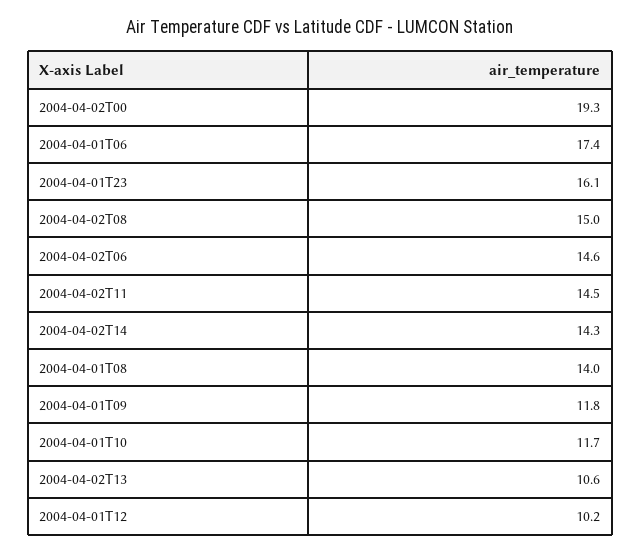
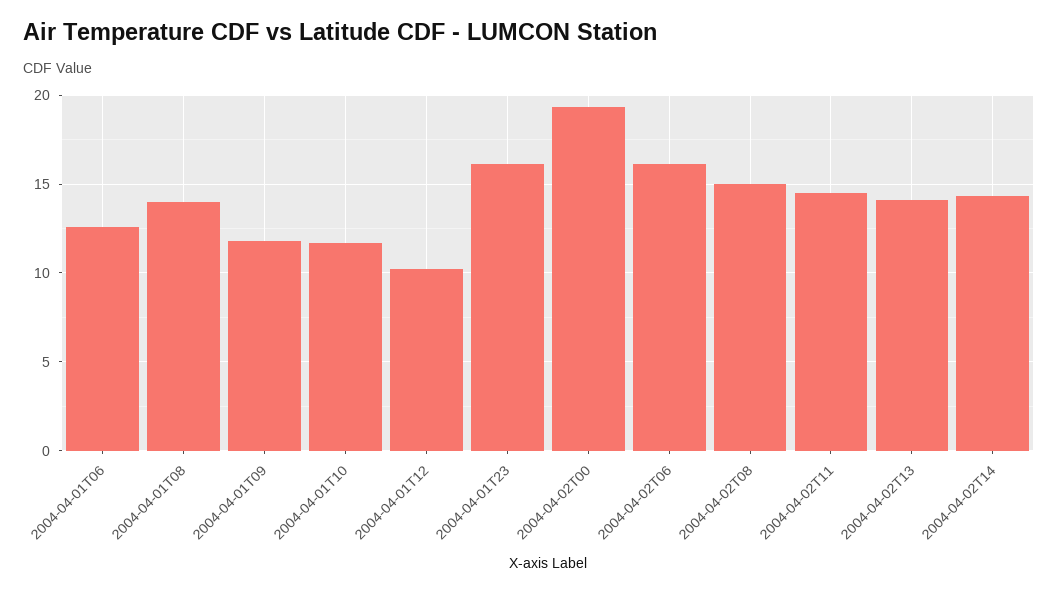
2004-04-01T06: 17.4 -> 12.5
2004-04-02T06: 14.6 -> 16
2004-04-02T13: 10.6 -> 14

